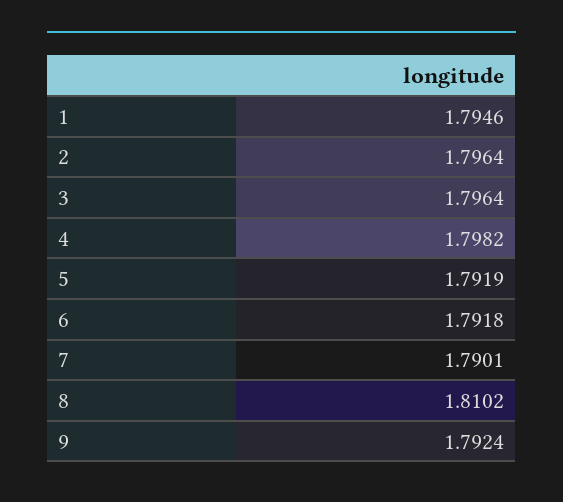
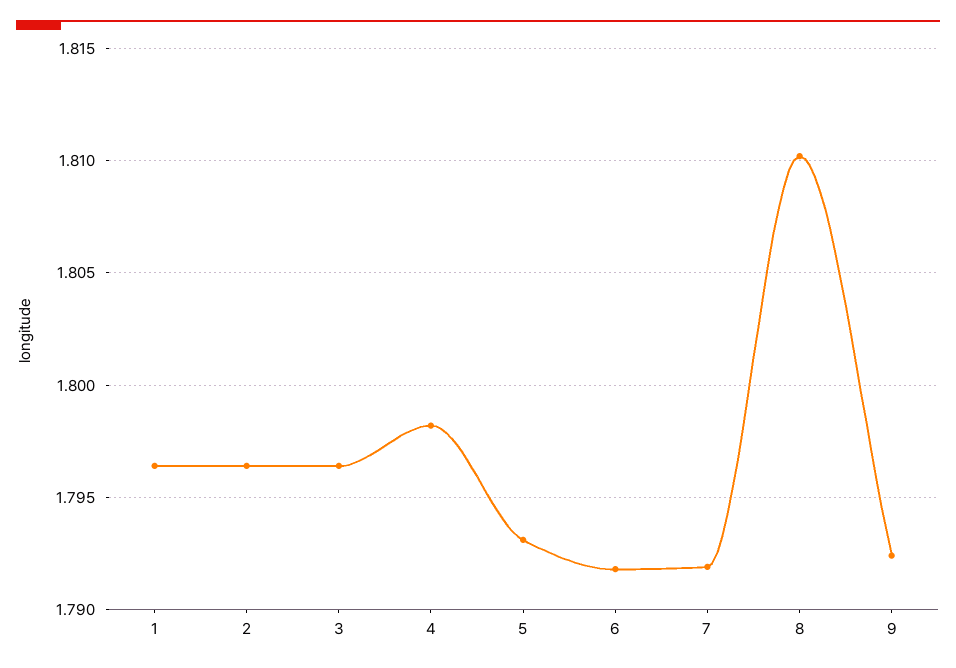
1: 1.7946 -> 1.7965
5: 1.7919 -> 1.793
7: 1.7901 -> 1.792

